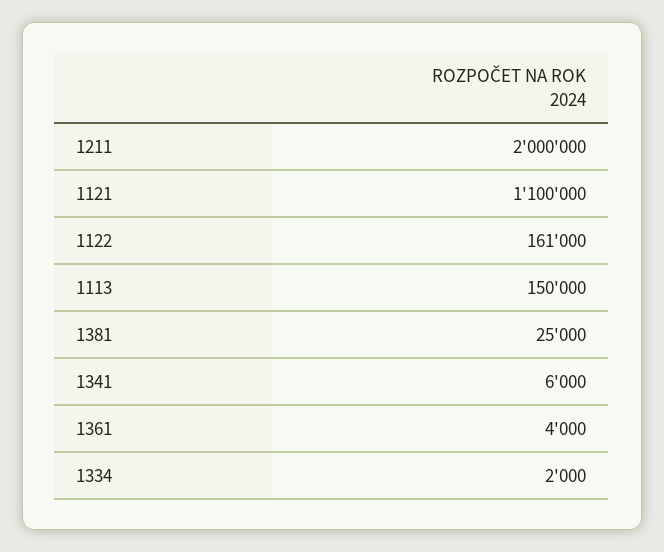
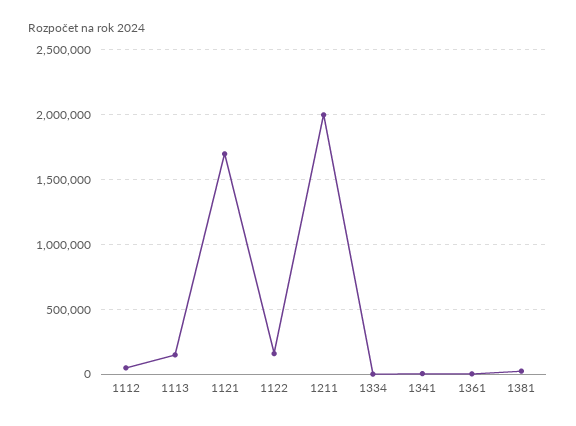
1121: 1100000 -> 1700000
1112: none -> 50000

